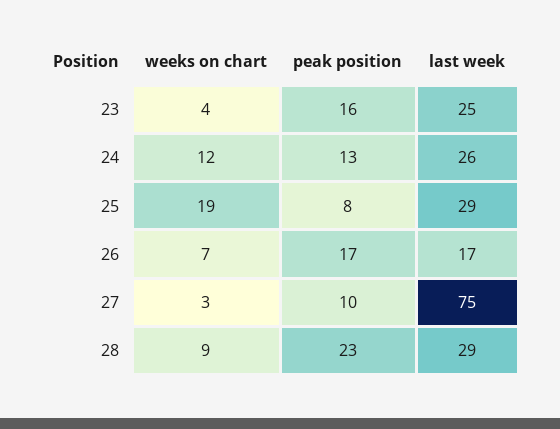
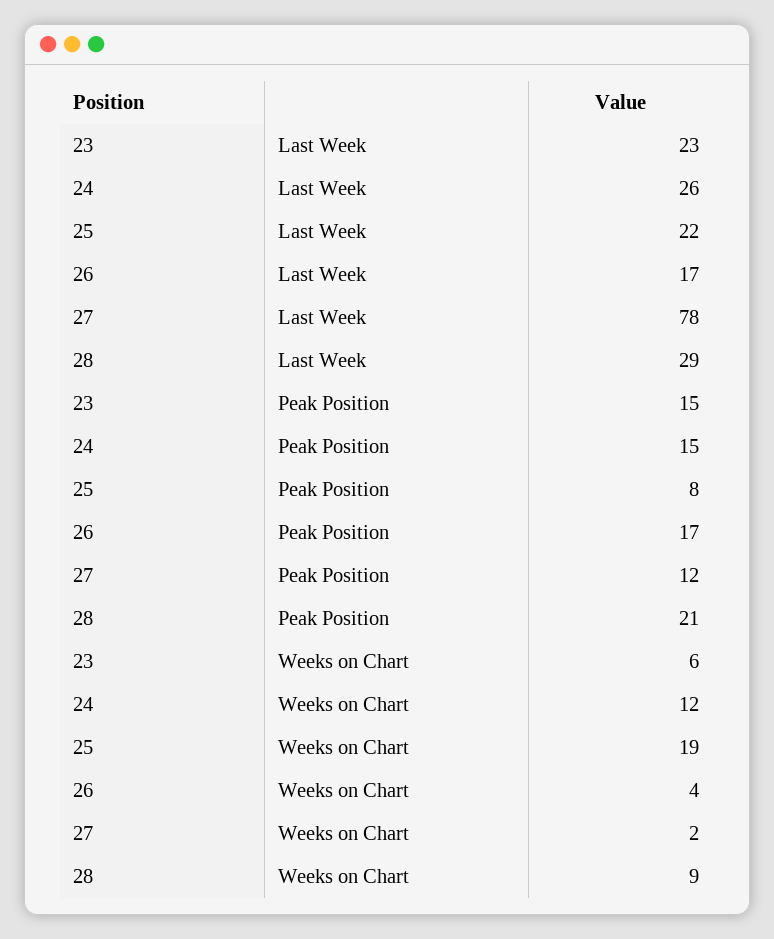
weeks on chart, 23: 4 -> 6
peak position, 23: 16 -> 15
last week, 23: 25 -> 23
peak position, 24: 13 -> 15
last week, 25: 29 -> 22
weeks on chart, 26: 7 -> 4
weeks on chart, 27: 3 -> 2
peak position, 27: 10 -> 12
last week, 27: 75 -> 78
peak position, 28: 23 -> 21

